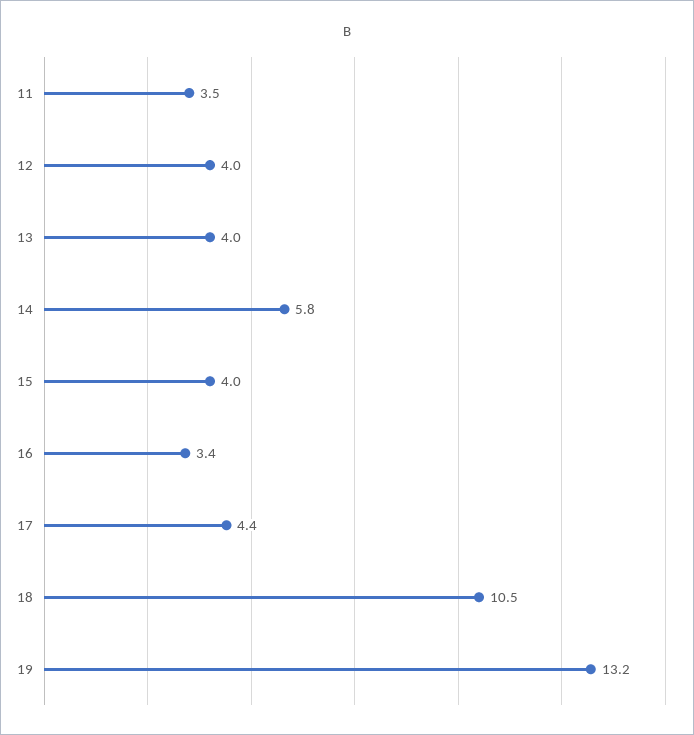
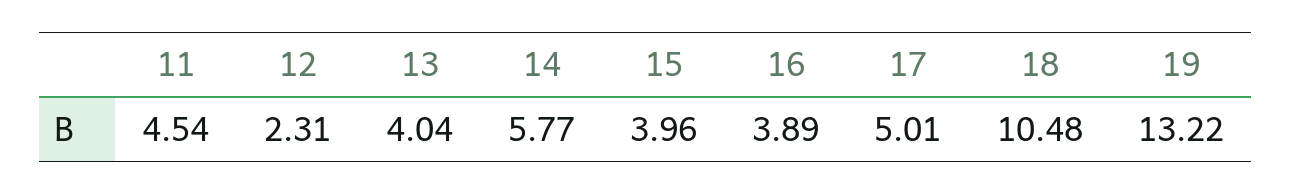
11: 3.5 -> 4.54
12: 4 -> 2.31
16: 3.4 -> 3.89
17: 4.4 -> 5.01

